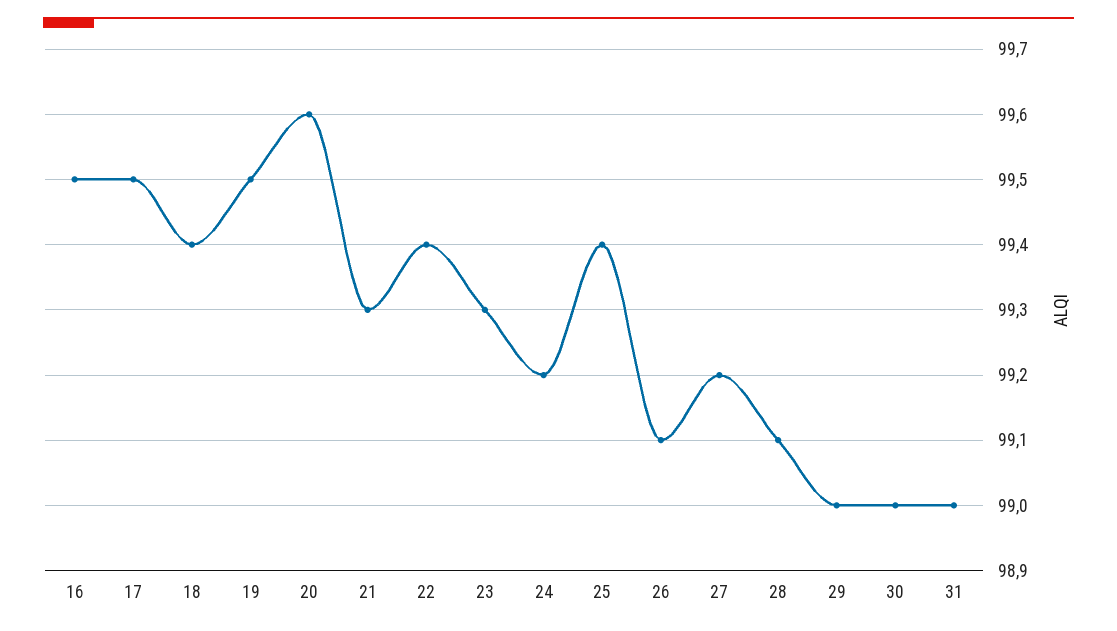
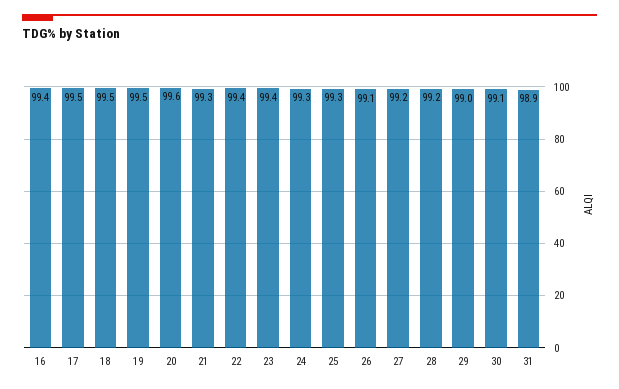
16: 99.5 -> 99.4
18: 99.4 -> 99.5
23: 99.3 -> 99.4
24: 99.2 -> 99.3
25: 99.4 -> 99.3
28: 99.1 -> 99.2
30: 99 -> 99.1
31: 99 -> 98.9

